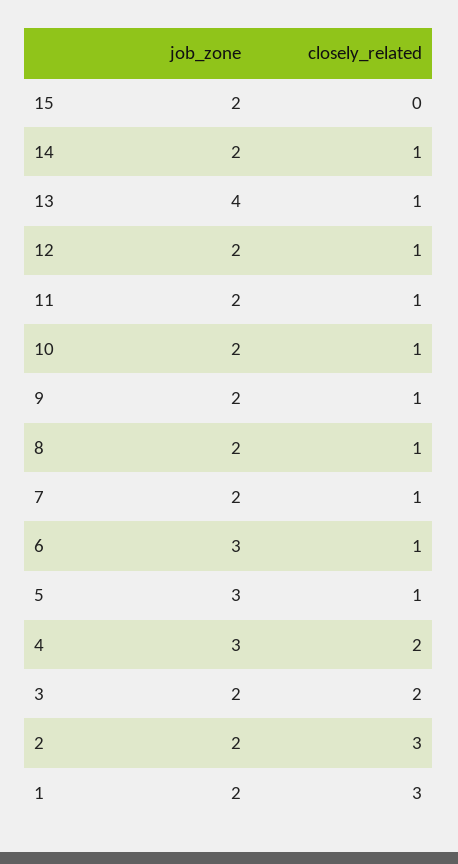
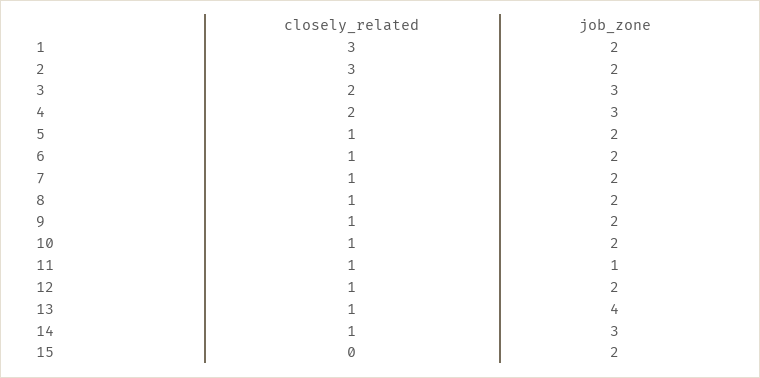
job_zone, 14: 2 -> 3
job_zone, 11: 2 -> 1
job_zone, 6: 3 -> 2
job_zone, 5: 3 -> 2
job_zone, 3: 2 -> 3

